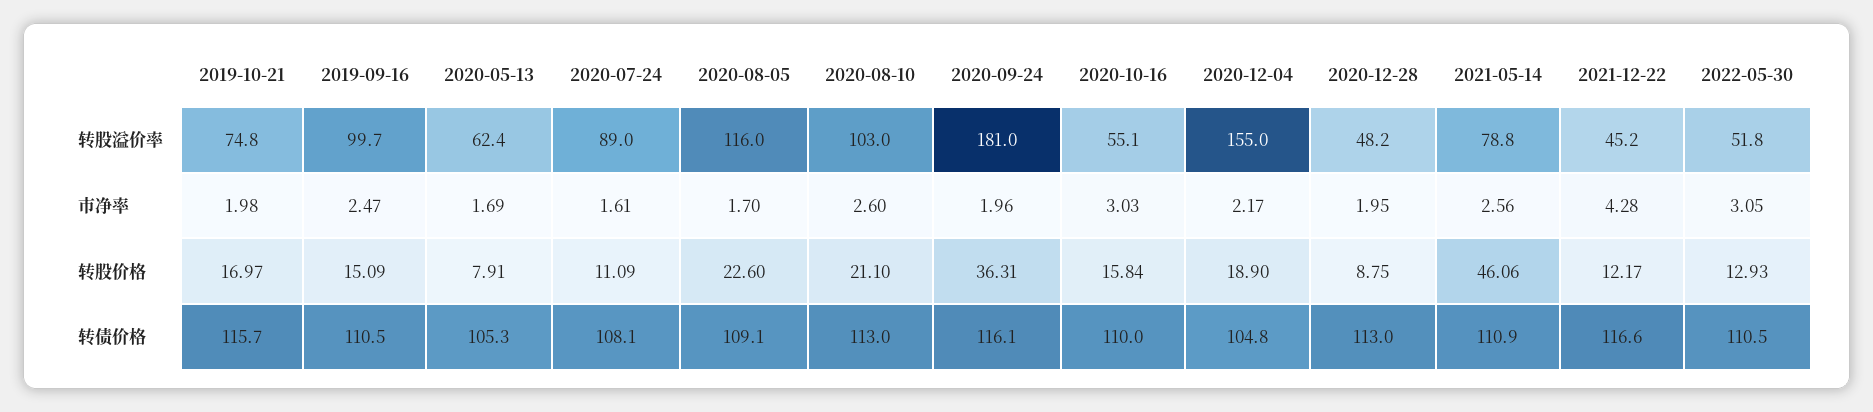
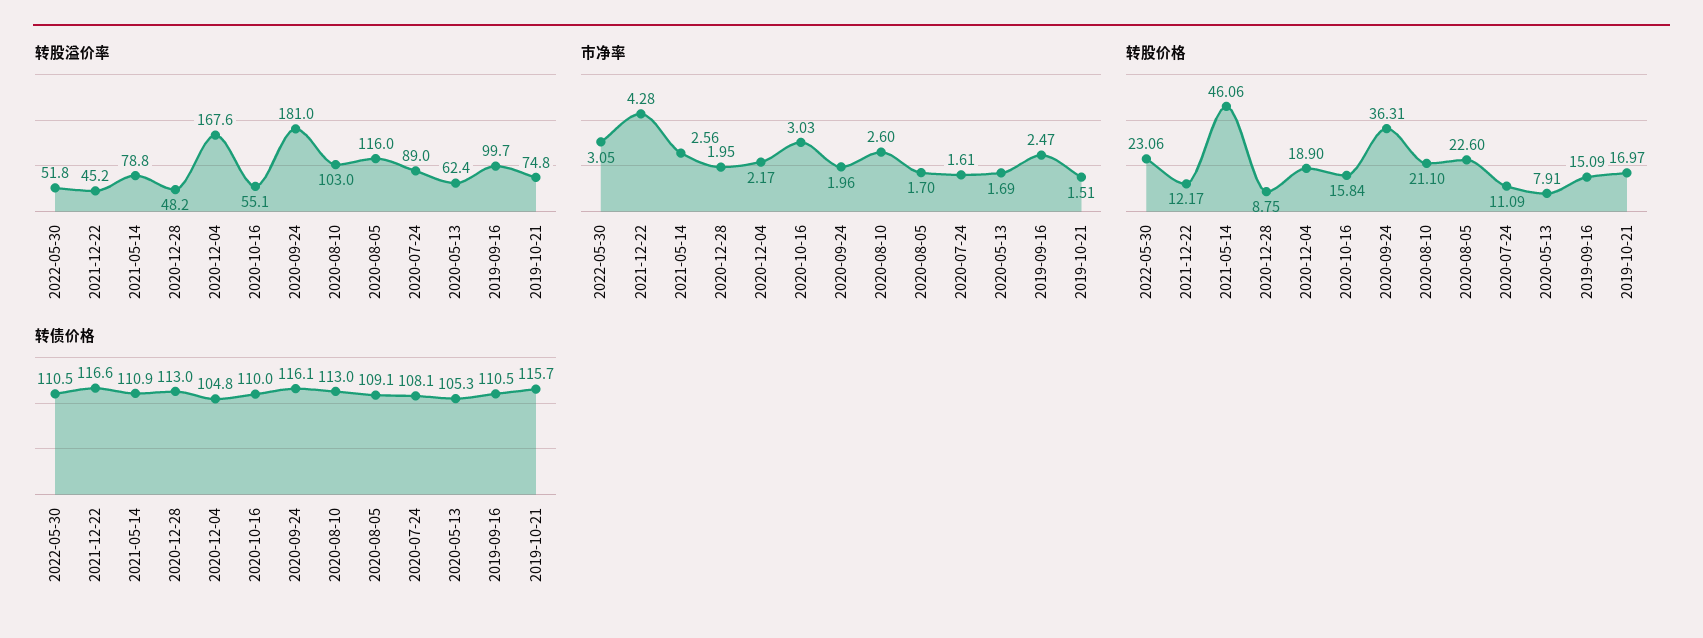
转股溢价率, 2020-12-04: 155 -> 167.6
市净率, 2019-10-21: 1.98 -> 1.51
转股价格, 2022-05-30: 12.93 -> 23.06

